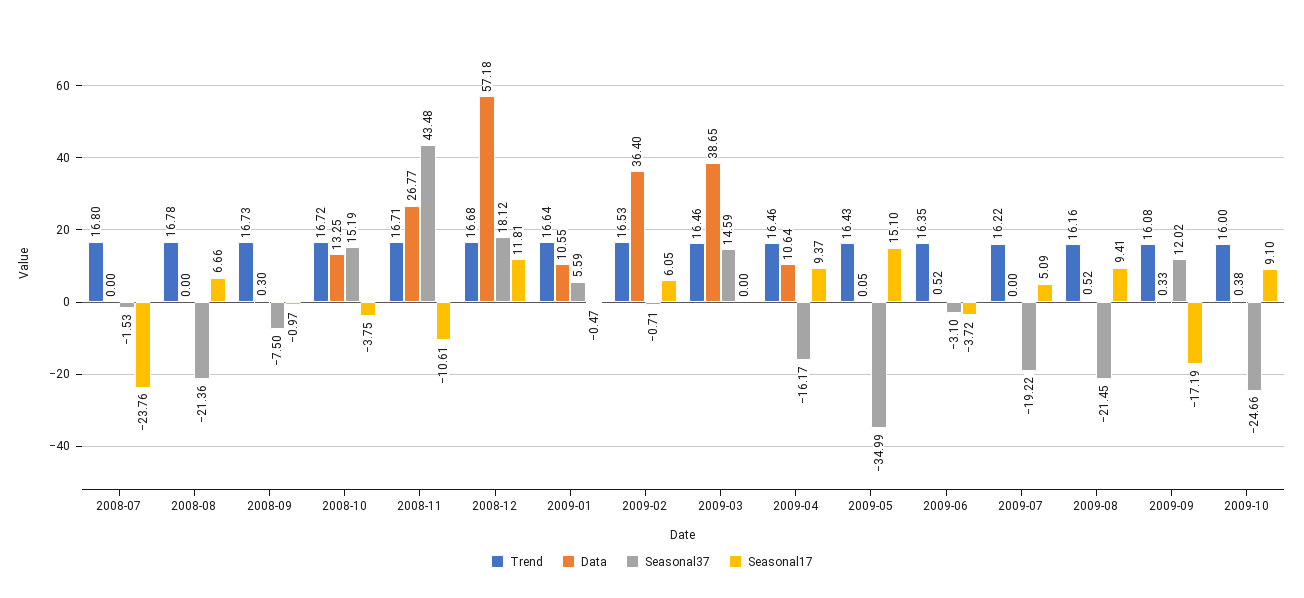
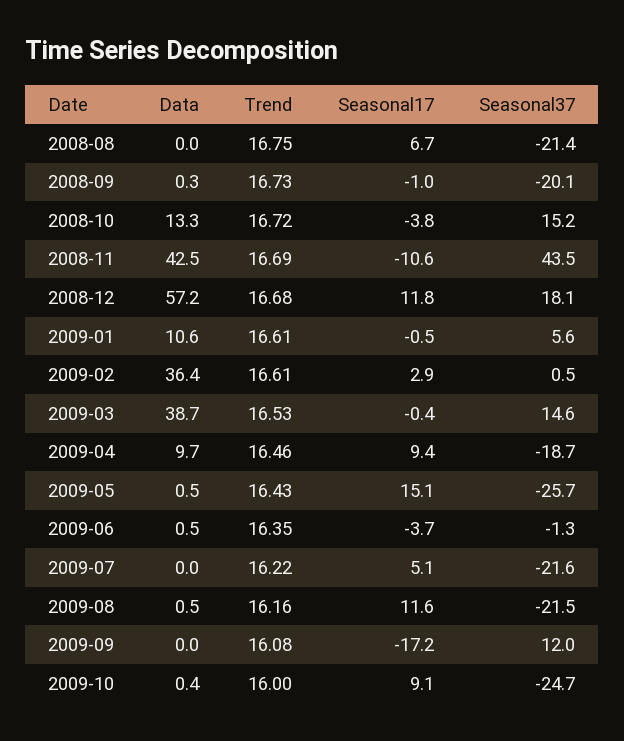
Trend, 2008-07: 16.8 -> none
Data, 2008-07: 0 -> none
Seasonal37, 2008-07: -1.53 -> none
Seasonal17, 2008-07: -23.76 -> none
Trend, 2008-08: 16.78 -> 16.75
Seasonal37, 2008-09: -7.5 -> -20.1
Trend, 2008-11: 16.71 -> 16.69
Data, 2008-11: 26.77 -> 42.5
Trend, 2009-01: 16.64 -> 16.61
Trend, 2009-02: 16.53 -> 16.61
Seasonal37, 2009-02: -0.71 -> 0.5
Seasonal17, 2009-02: 6.05 -> 2.9
Trend, 2009-03: 16.46 -> 16.53
Seasonal17, 2009-03: 0 -> -0.4
Data, 2009-04: 10.64 -> 9.7
Seasonal37, 2009-04: -16.17 -> -18.7
Data, 2009-05: 0.05 -> 0.5
Seasonal37, 2009-05: -34.99 -> -25.7
Seasonal37, 2009-06: -3.1 -> -1.3
Seasonal37, 2009-07: -19.22 -> -21.6
Seasonal17, 2009-08: 9.41 -> 11.6
Data, 2009-09: 0.33 -> 0

